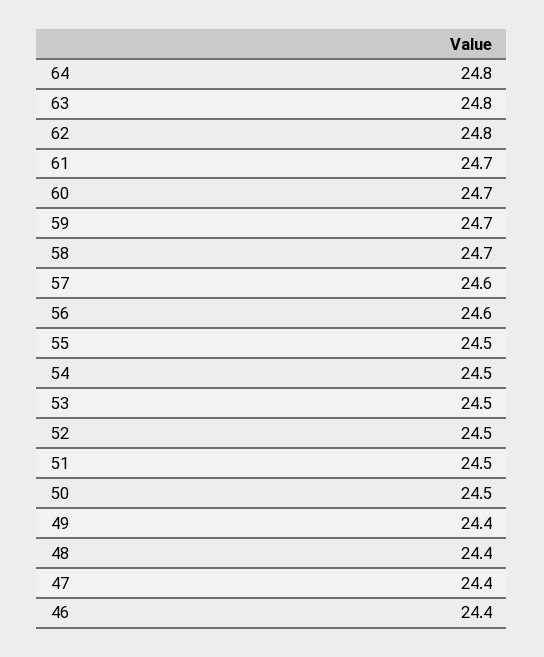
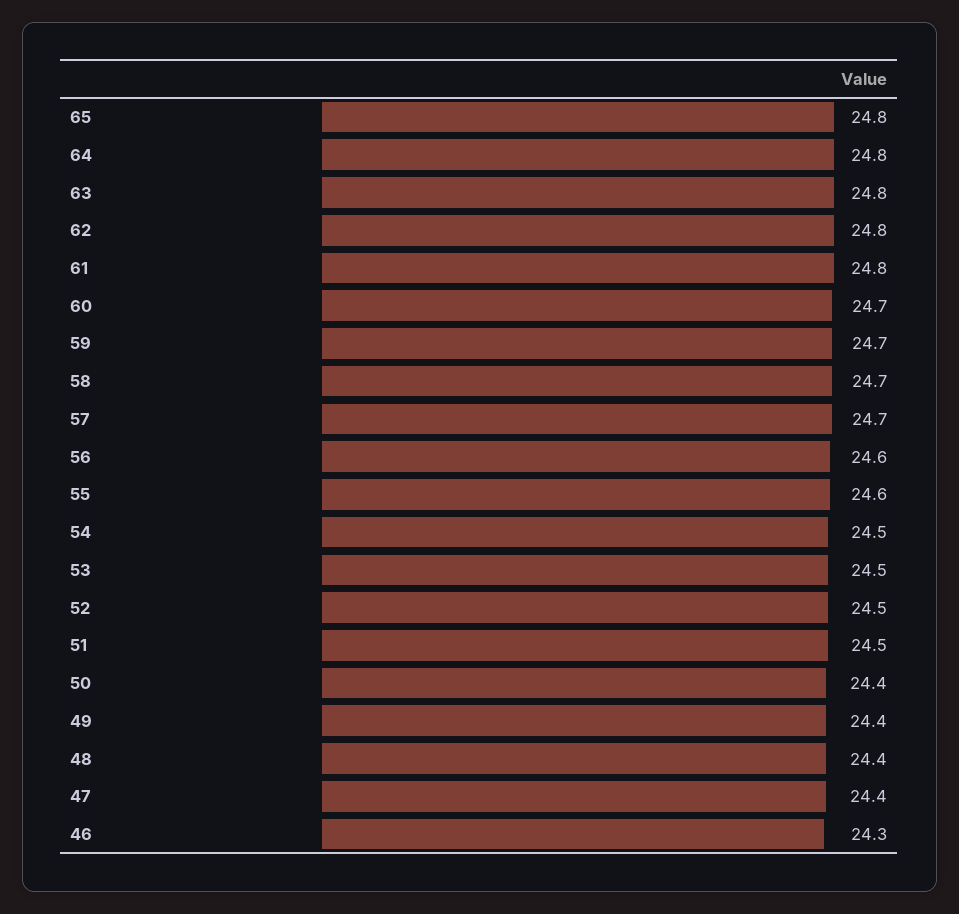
61: 24.7 -> 24.8
57: 24.6 -> 24.7
55: 24.5 -> 24.6
50: 24.5 -> 24.4
46: 24.4 -> 24.3
65: none -> 24.8

